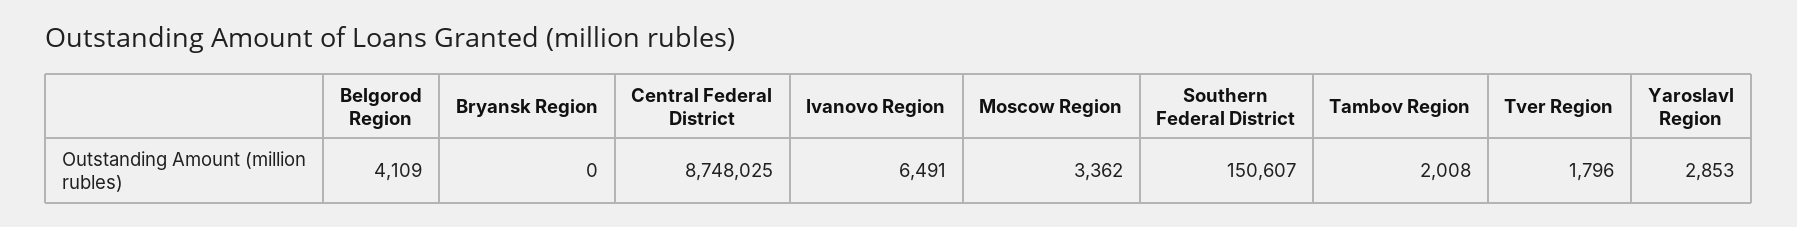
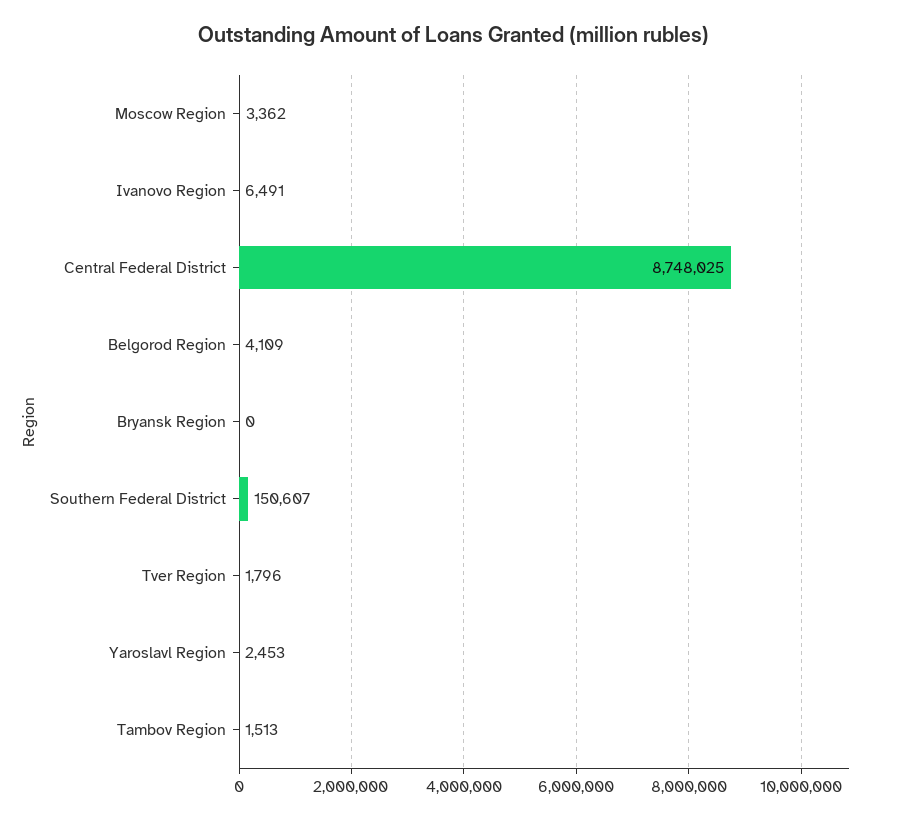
Tambov Region: 2008 -> 1513
Yaroslavl Region: 2853 -> 2453

